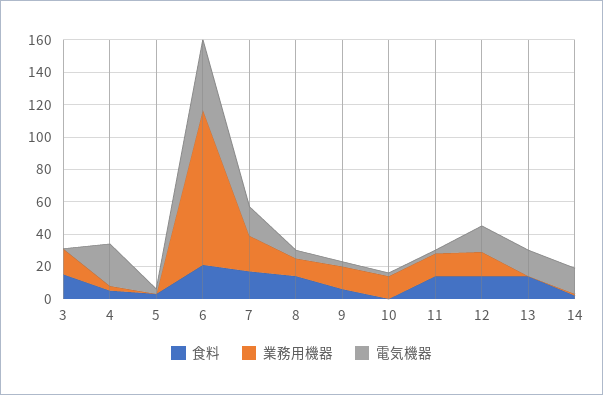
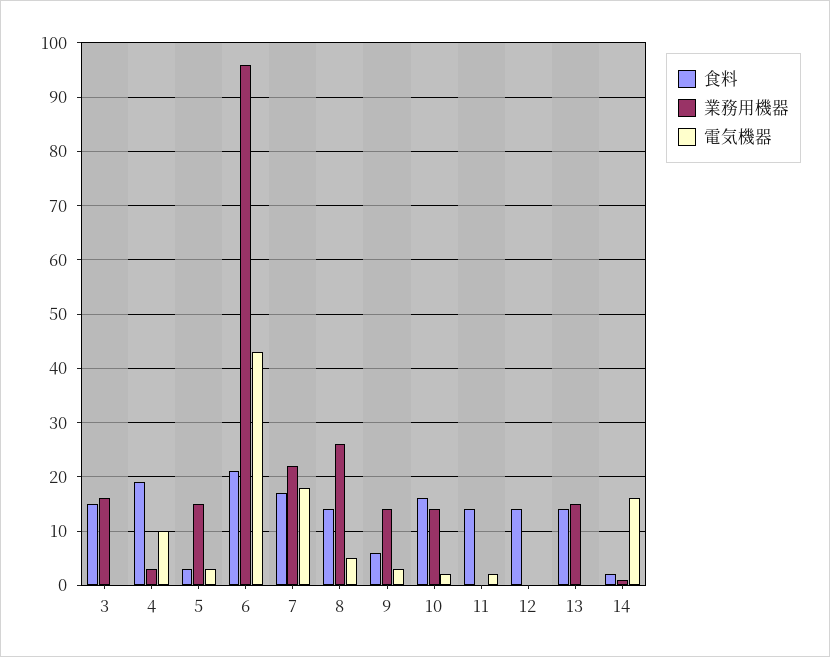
食料, 4: 5 -> 20
電気機器, 4: 25 -> 10
業務用機器, 5: 0 -> 15
業務用機器, 8: 10 -> 25
食料, 10: 0 -> 15
業務用機器, 11: 15 -> 0
業務用機器, 12: 15 -> 0
電気機器, 12: 15 -> 0
業務用機器, 13: 0 -> 15
電気機器, 13: 15 -> 0

